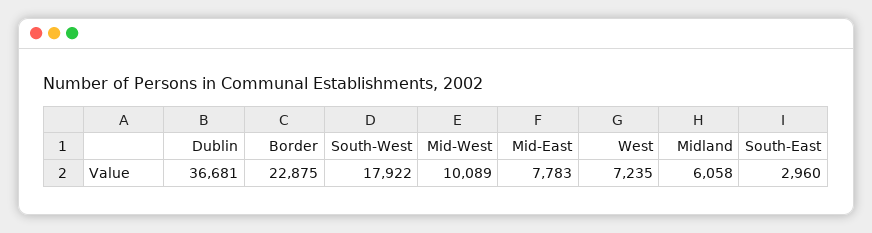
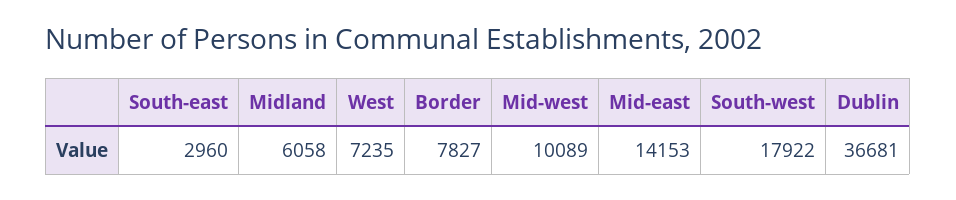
Border: 22875 -> 7827
Mid-East: 7783 -> 14153

